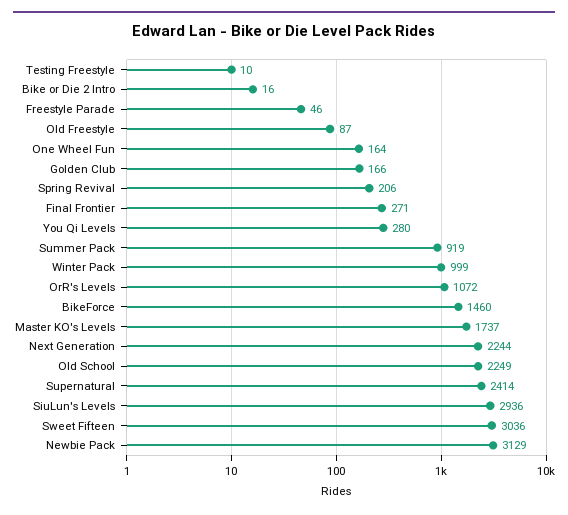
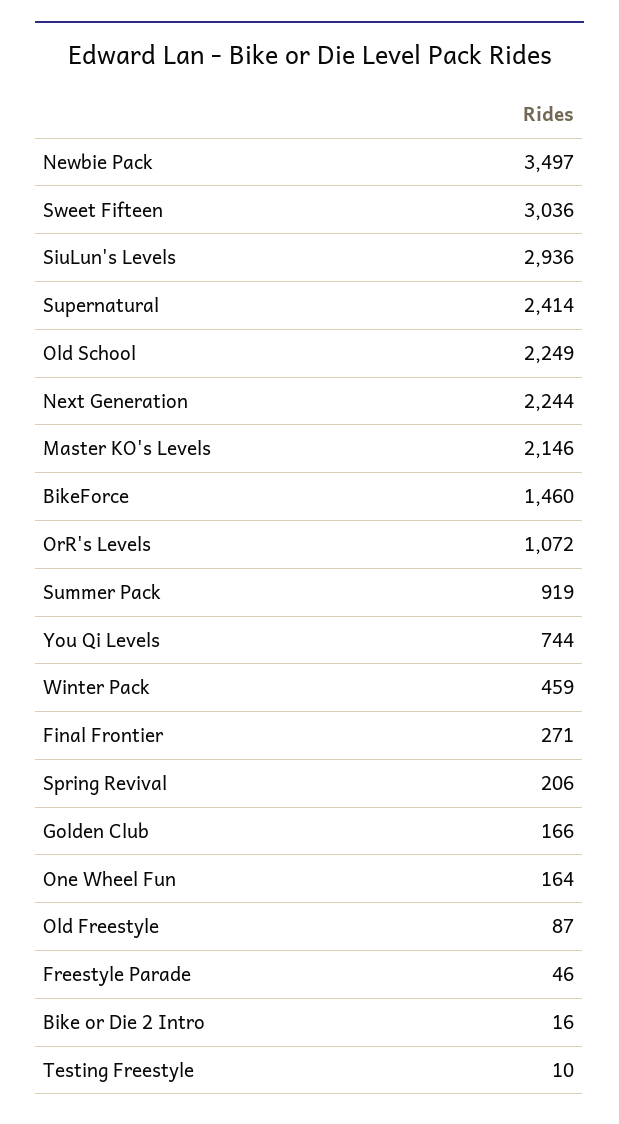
You Qi Levels: 280 -> 744
Winter Pack: 999 -> 459
Master KO's Levels: 1737 -> 2146
Newbie Pack: 3129 -> 3497

